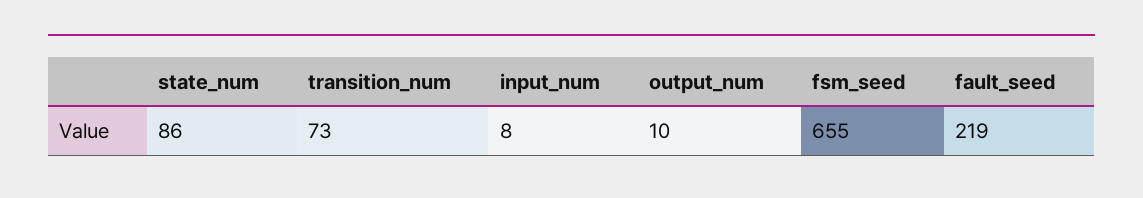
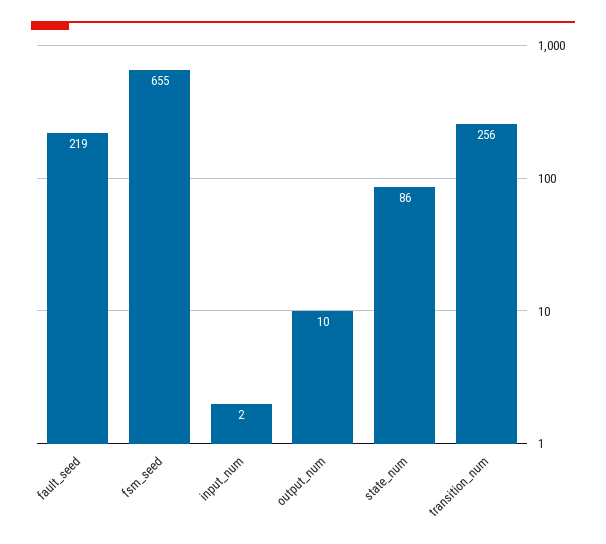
transition_num: 73 -> 256
input_num: 8 -> 2

